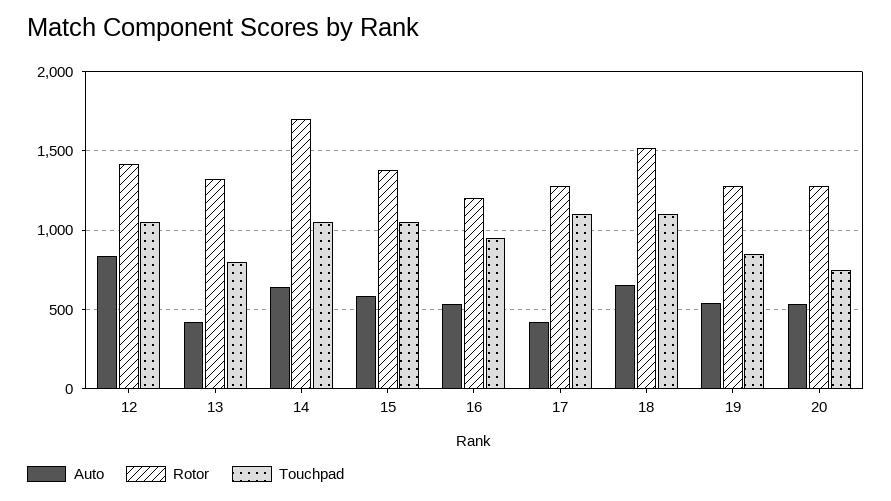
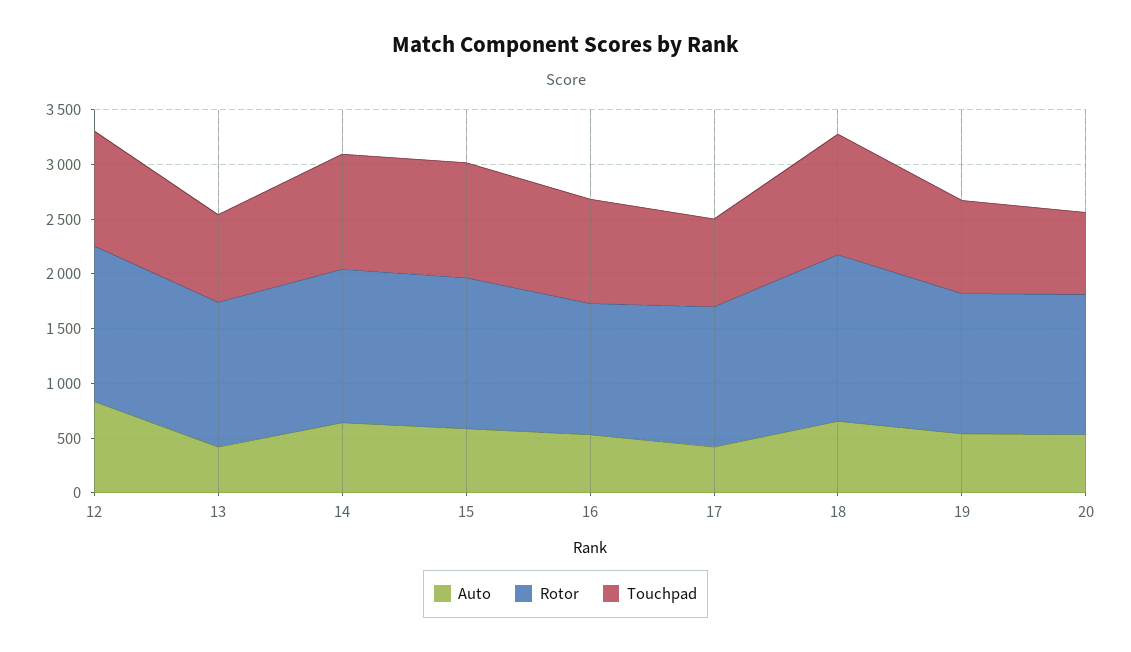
Rotor, 14: 1700 -> 1400
Touchpad, 17: 1100 -> 800

